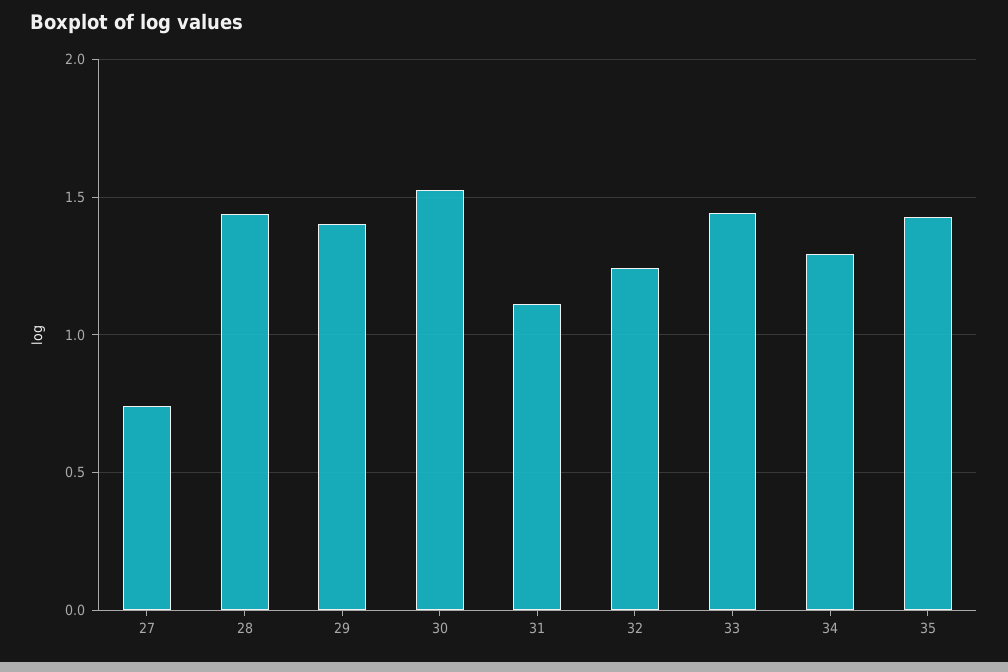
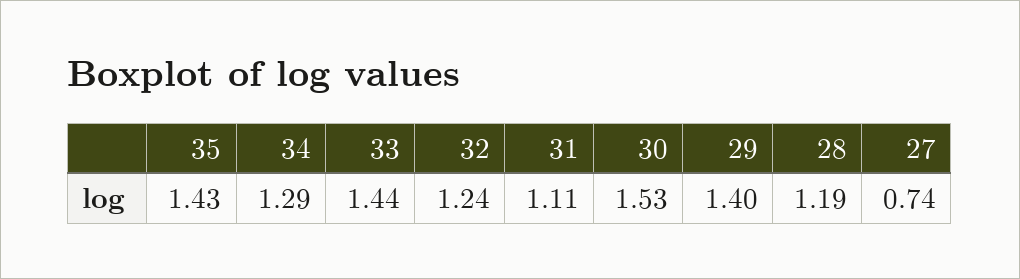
28: 1.45 -> 1.19

